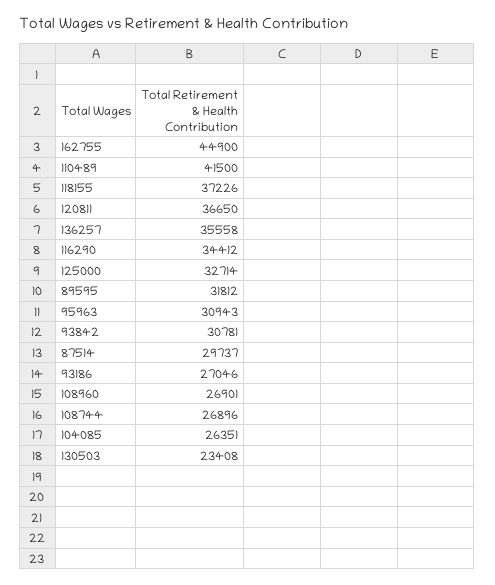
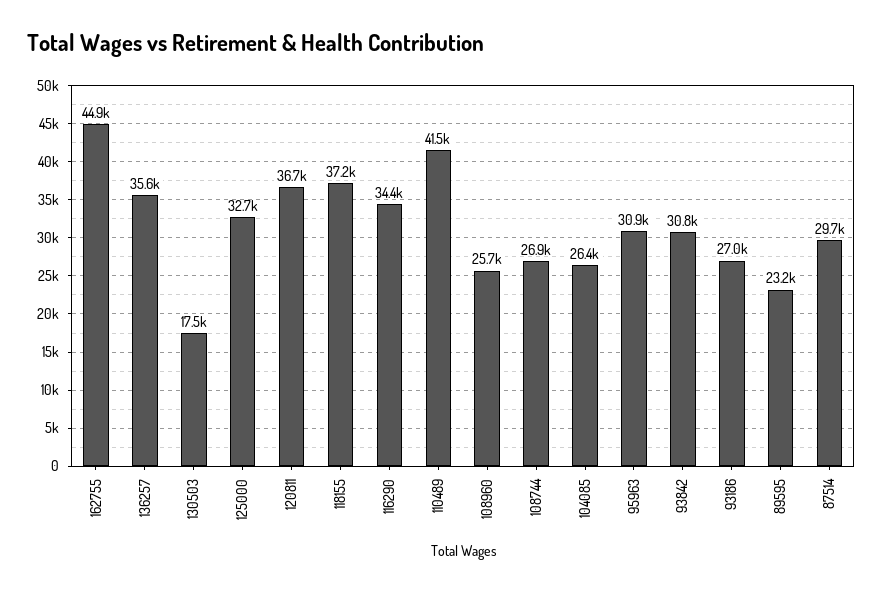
89595: 31812 -> 23200
108960: 26901 -> 25700
130503: 23408 -> 17500

